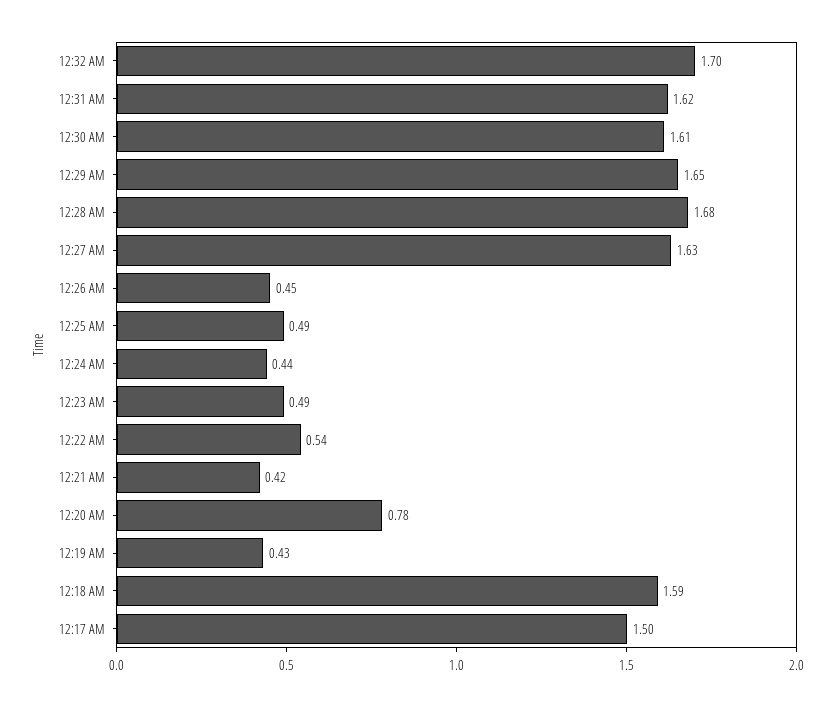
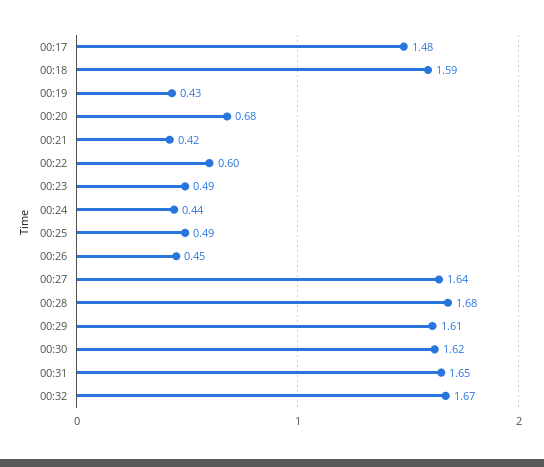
12:32 AM: 1.7 -> 1.67
12:31 AM: 1.62 -> 1.65
12:30 AM: 1.61 -> 1.62
12:29 AM: 1.65 -> 1.61
12:27 AM: 1.63 -> 1.64
12:22 AM: 0.54 -> 0.6
12:20 AM: 0.78 -> 0.68
12:17 AM: 1.5 -> 1.48

